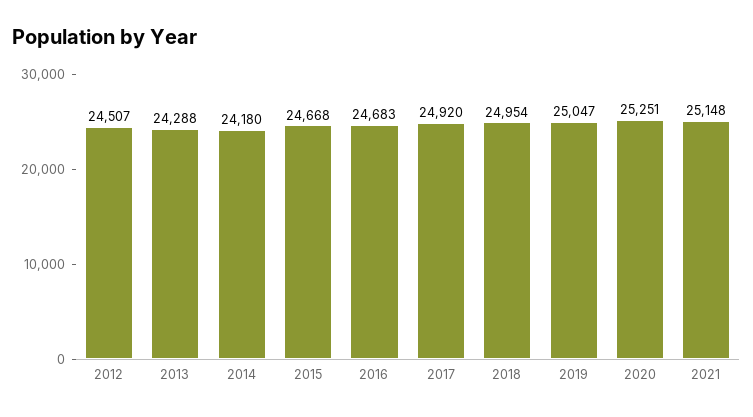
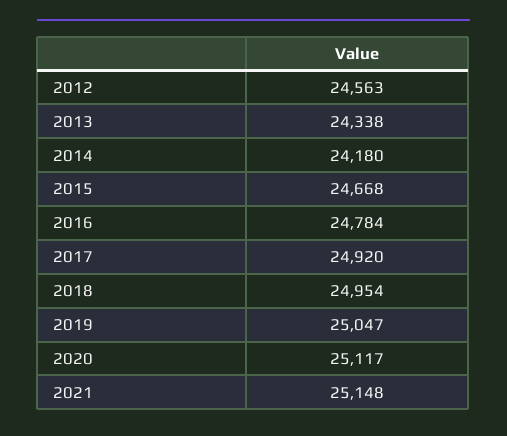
2012: 24507 -> 24563
2013: 24288 -> 24338
2016: 24683 -> 24784
2020: 25251 -> 25117

